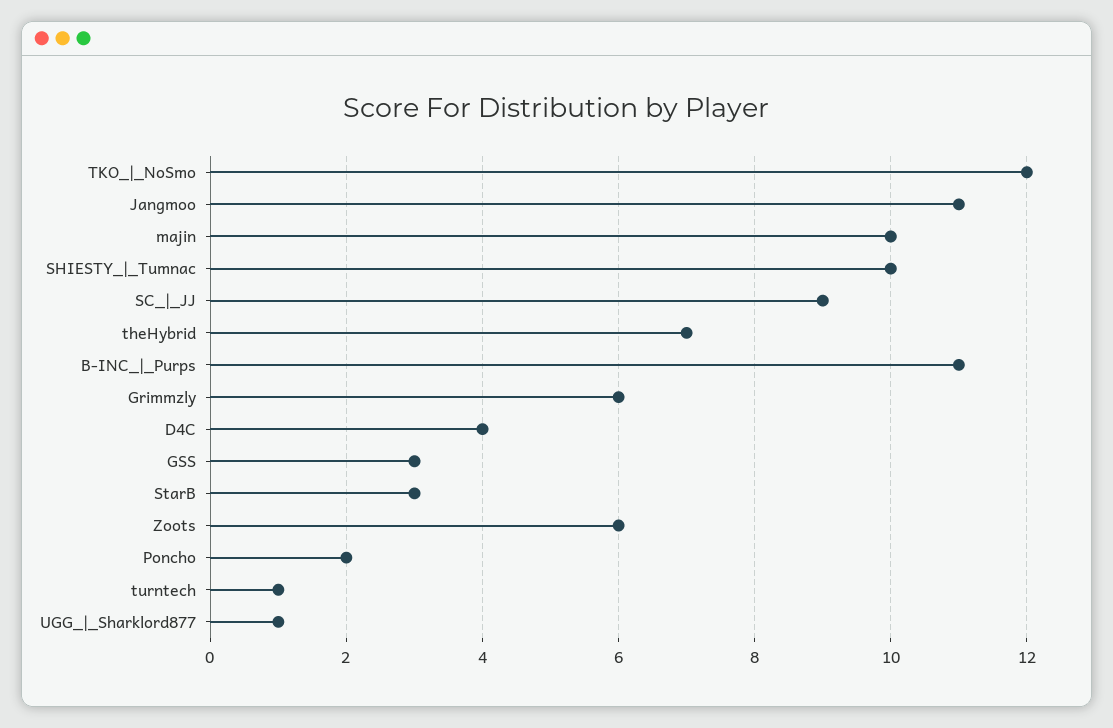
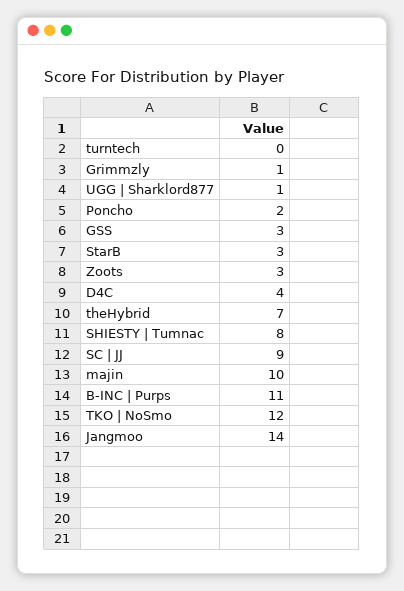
Jangmoo: 11 -> 14
SHIESTY_|_Tumnac: 10 -> 8
Grimmzly: 6 -> 1
Zoots: 6 -> 3
turntech: 1 -> 0

